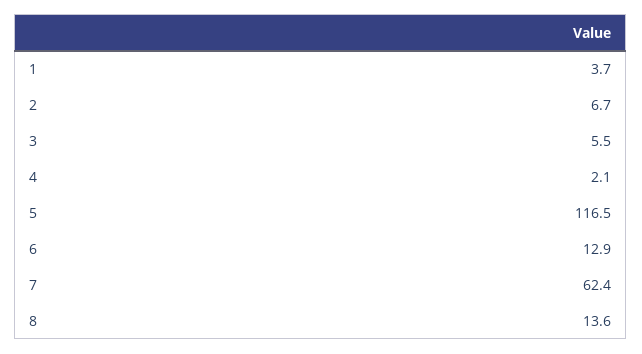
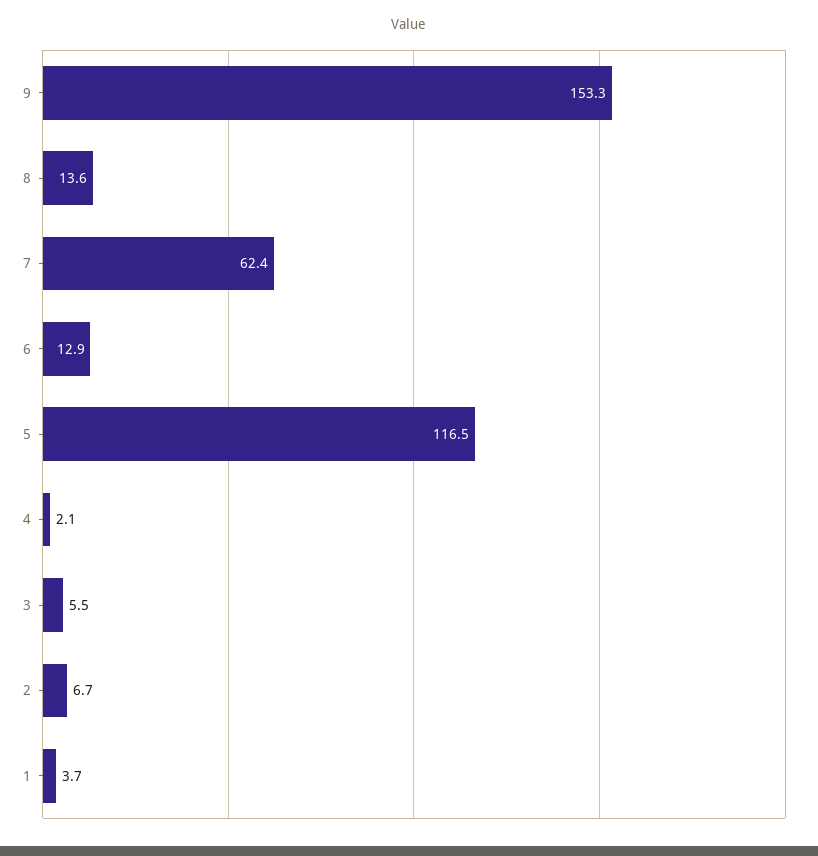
9: none -> 153.3

